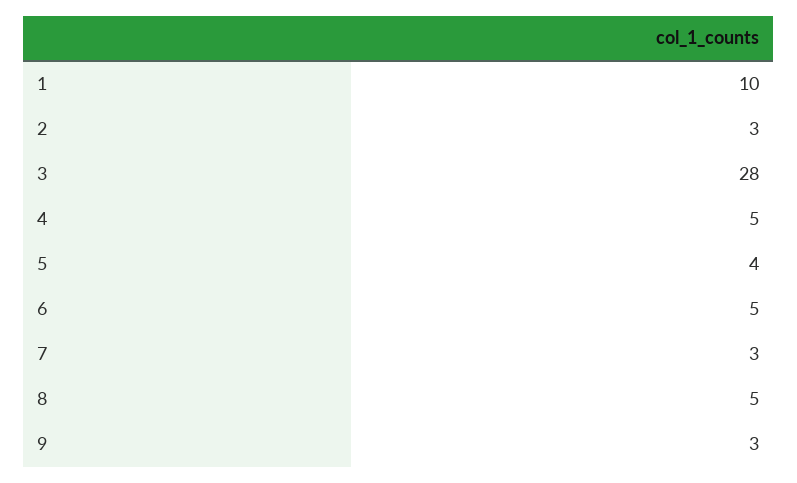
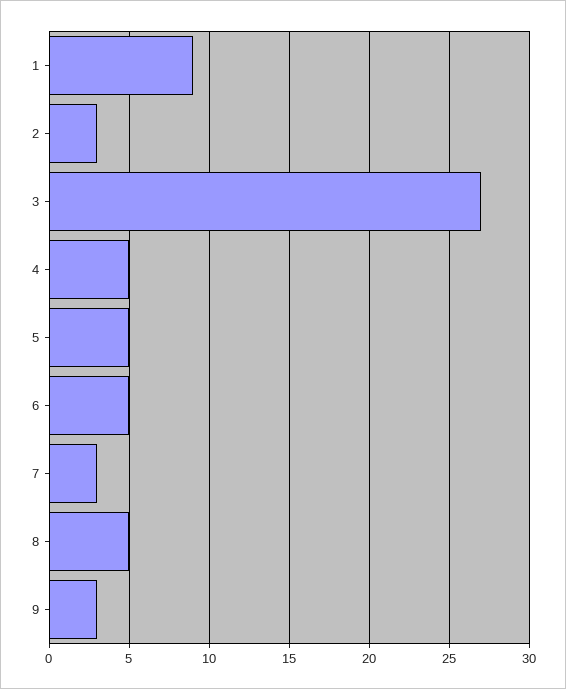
1: 10 -> 9
3: 28 -> 27
5: 4 -> 5

